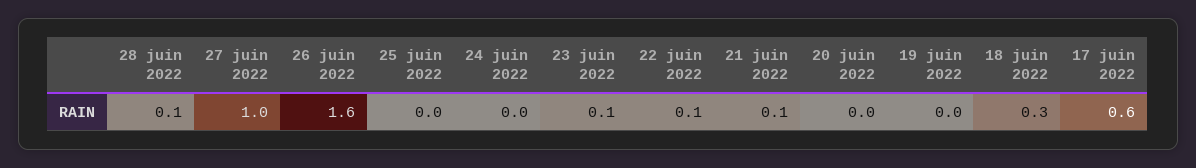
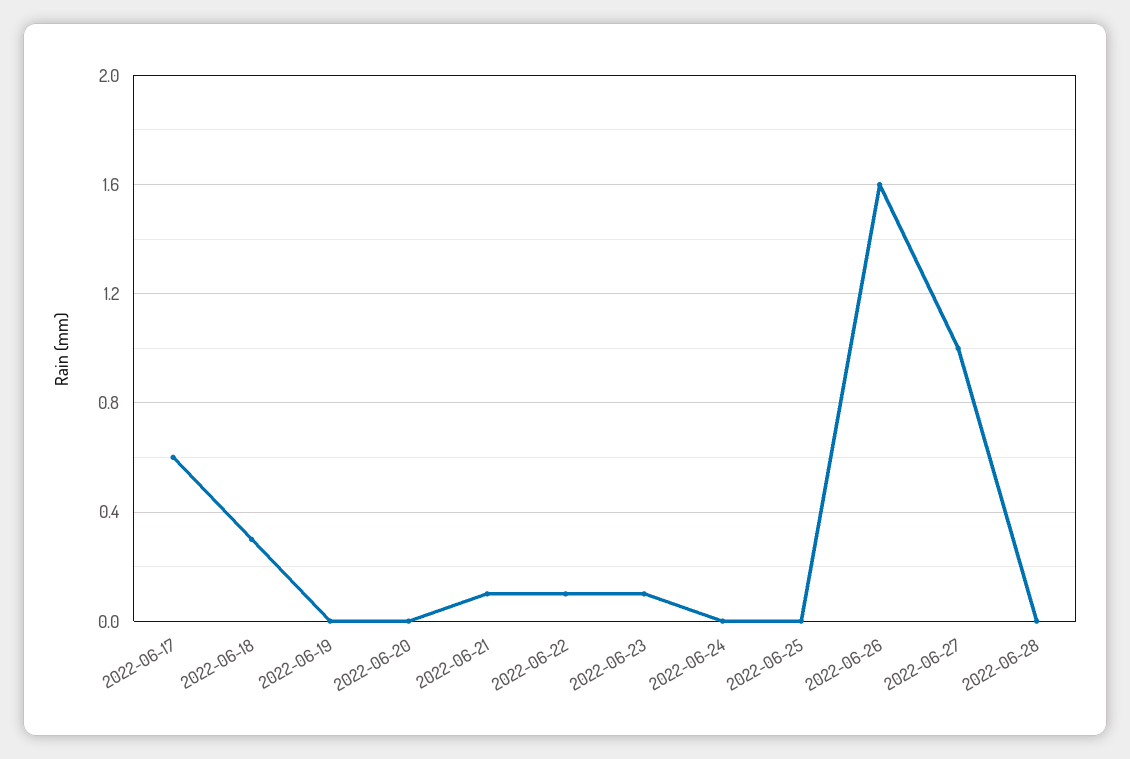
28 juin 2022: 0.1 -> 0

